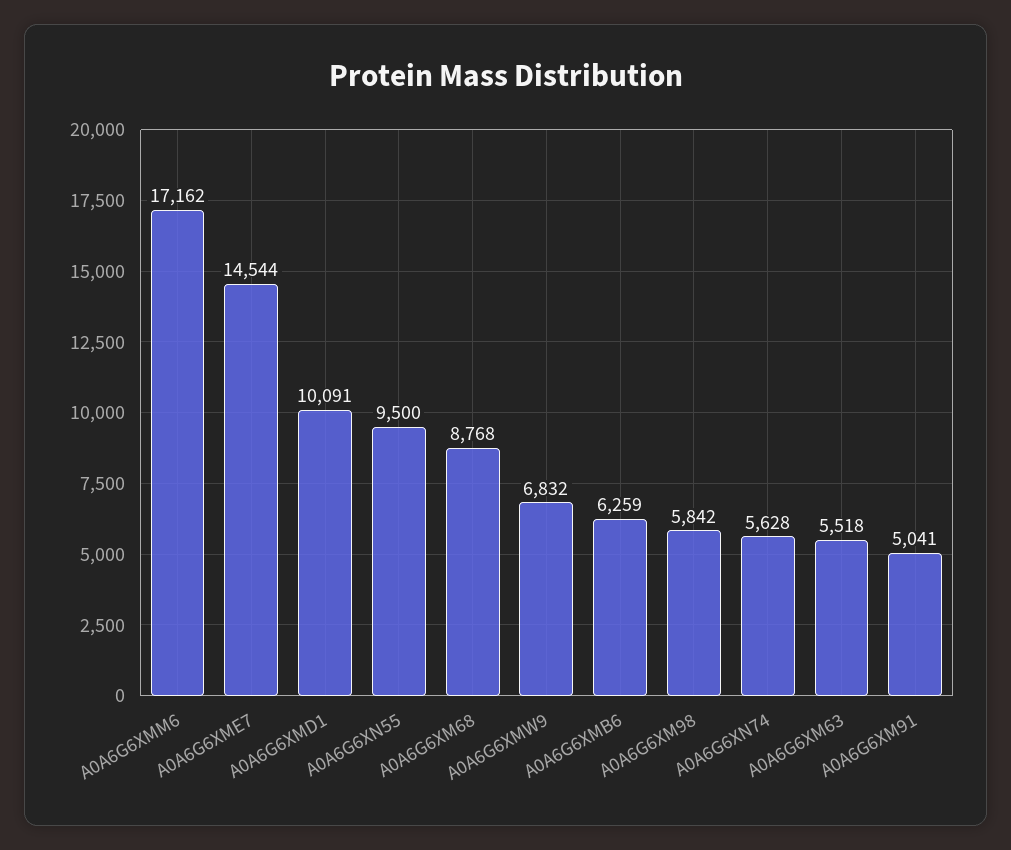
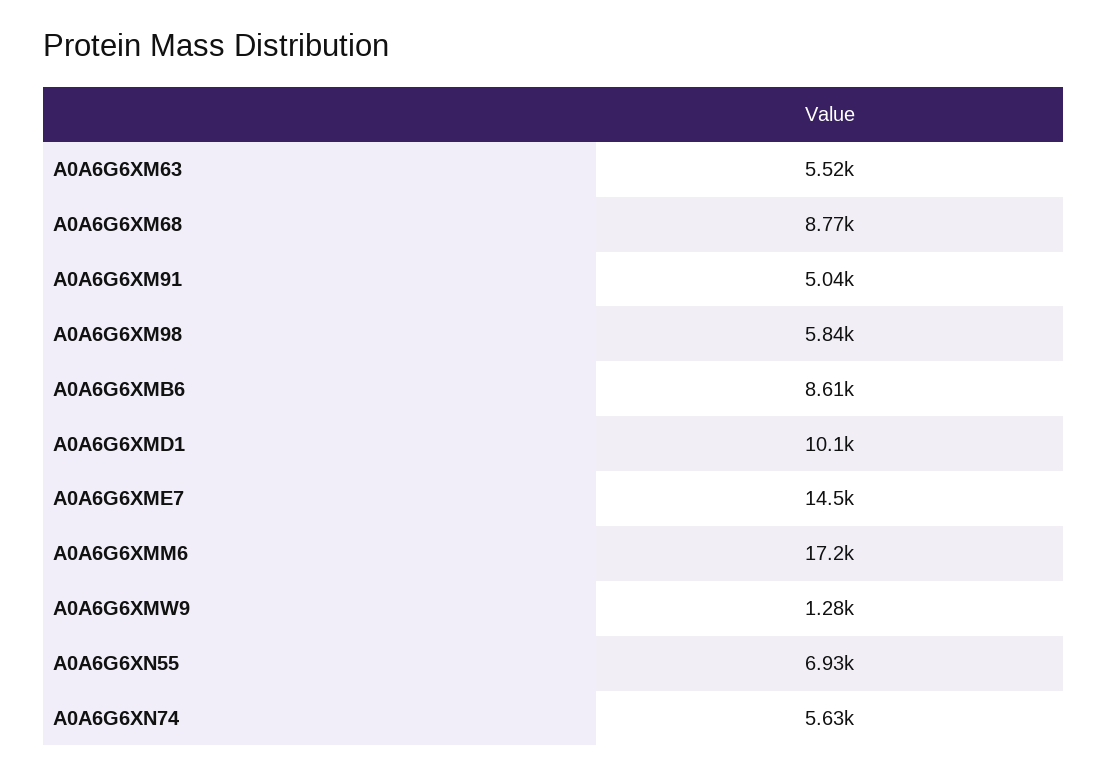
A0A6G6XN55: 9500 -> 6930
A0A6G6XMW9: 6832 -> 1280
A0A6G6XMB6: 6259 -> 8610

